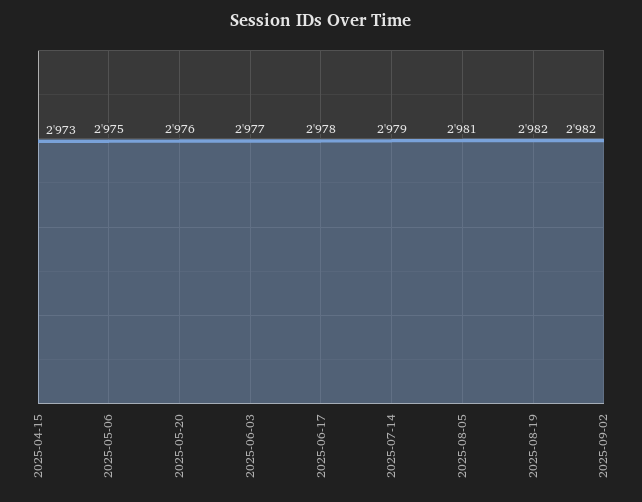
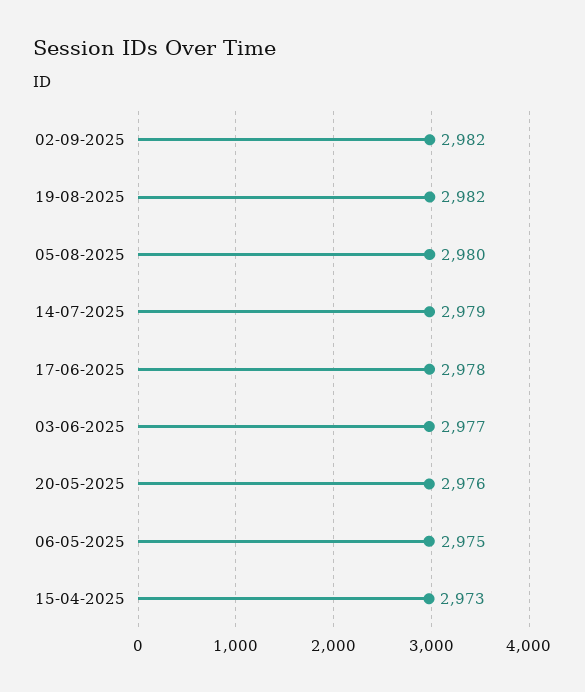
2025-08-05: 2981 -> 2980

